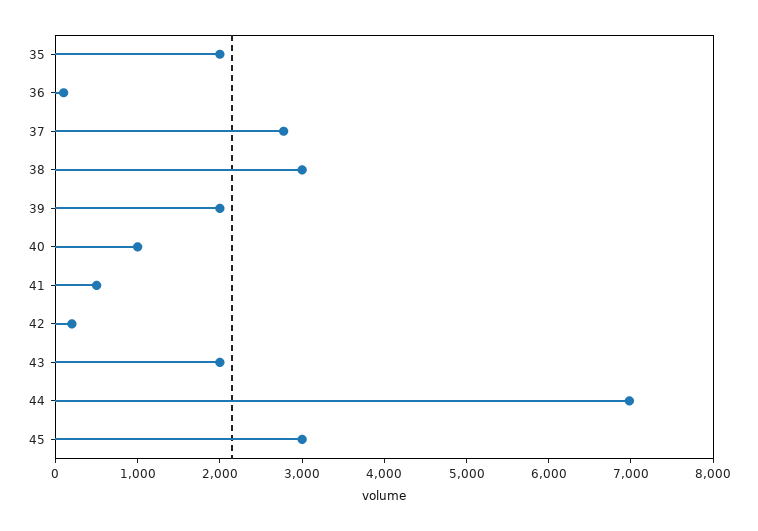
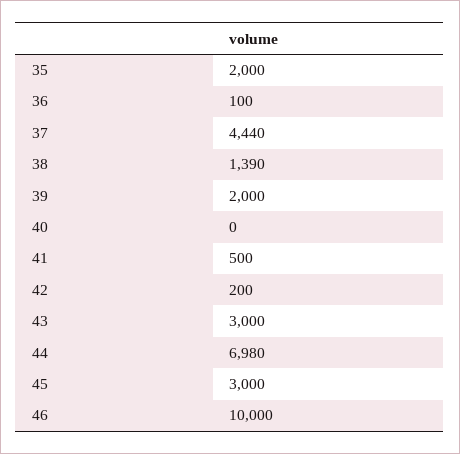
37: 2800 -> 4440
38: 3000 -> 1390
40: 1000 -> 0
43: 2000 -> 3000
46: none -> 10000

